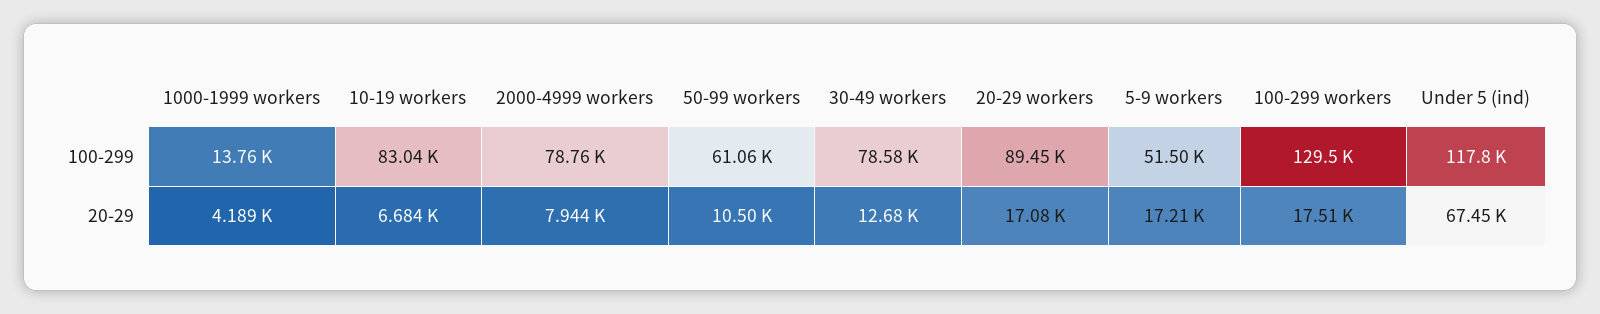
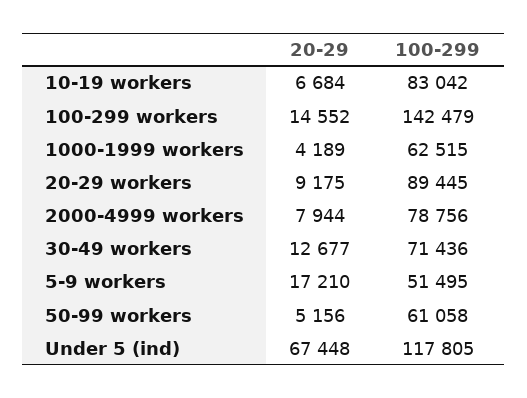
1000-1999 workers, 100-299: 13760 -> 62515
30-49 workers, 100-299: 78580 -> 71436
100-299 workers, 100-299: 129500 -> 142479
50-99 workers, 20-29: 10500 -> 5156
20-29 workers, 20-29: 17080 -> 9175
100-299 workers, 20-29: 17510 -> 14552

